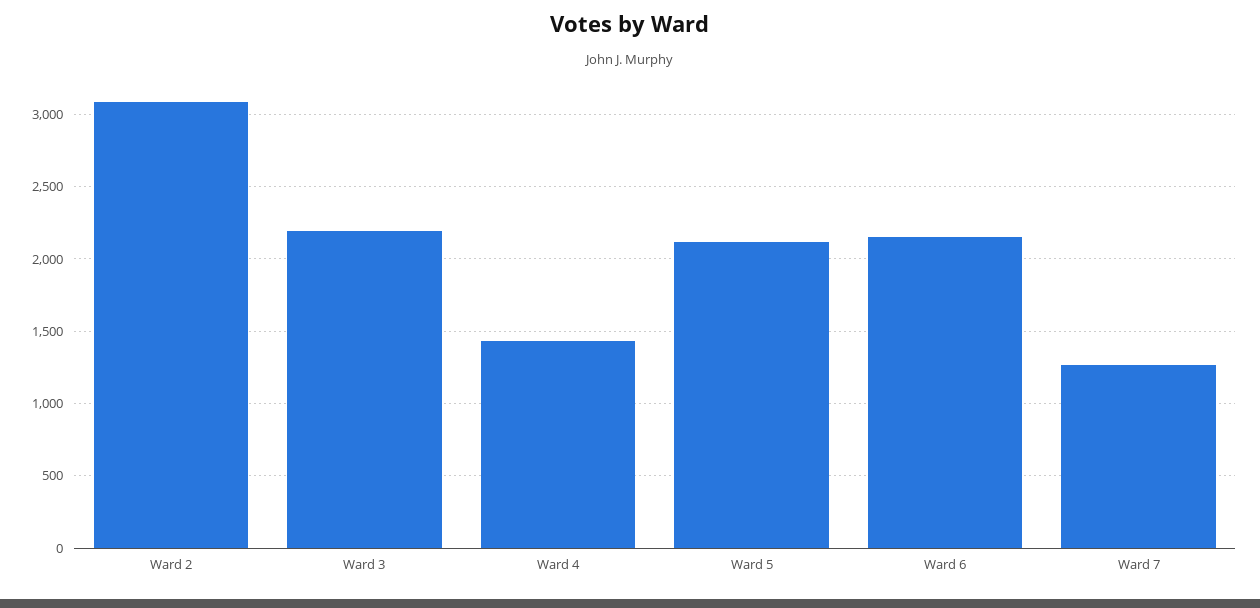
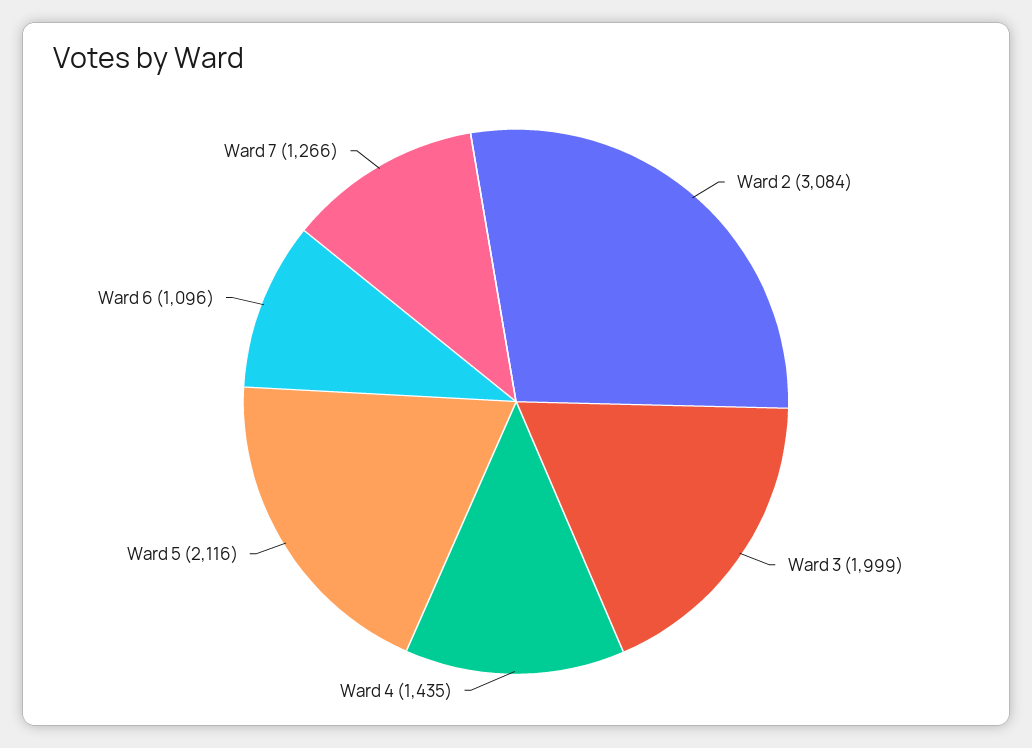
Ward 3: 2200 -> 1999
Ward 6: 2150 -> 1096

